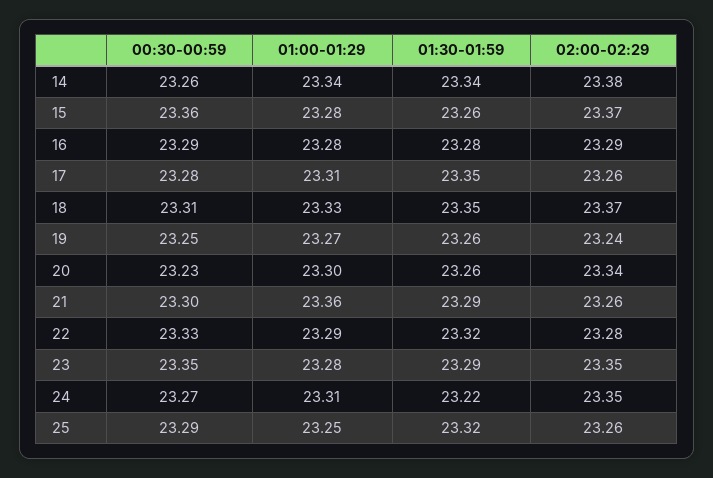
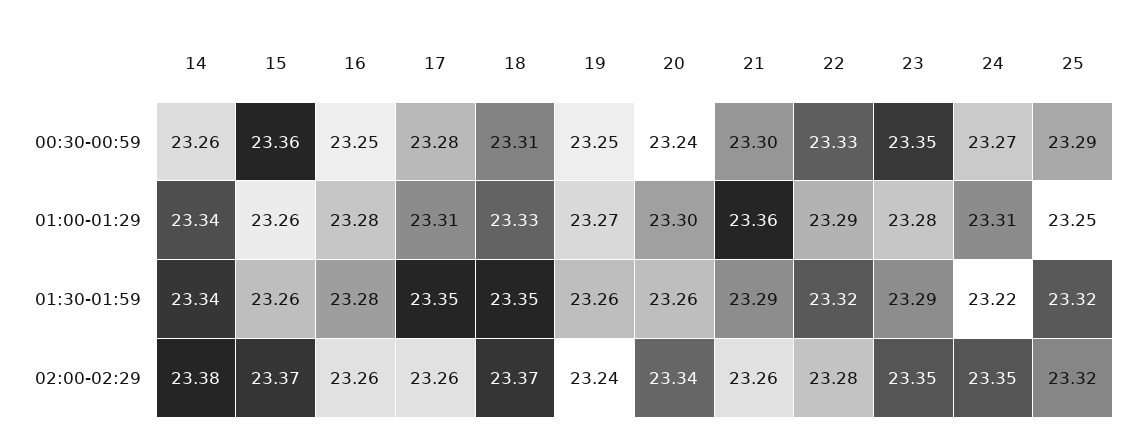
01:00-01:29, 15: 23.28 -> 23.26
00:30-00:59, 16: 23.29 -> 23.25
02:00-02:29, 16: 23.29 -> 23.26
00:30-00:59, 20: 23.23 -> 23.24
02:00-02:29, 25: 23.26 -> 23.32

